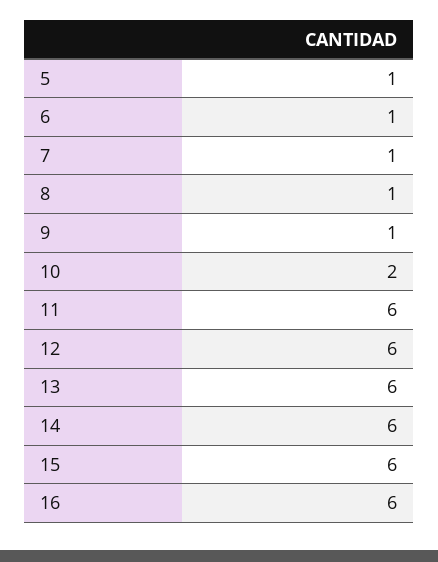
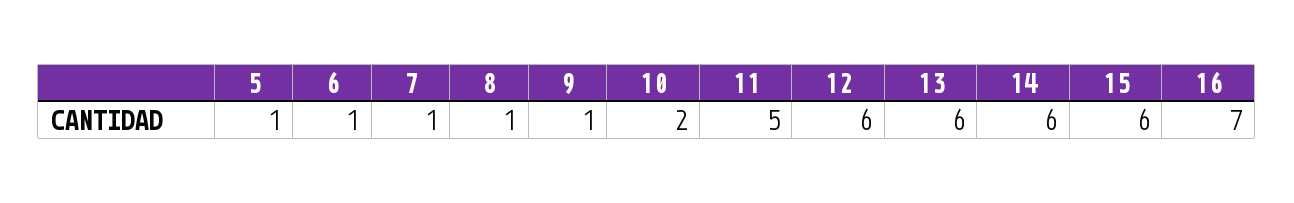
11: 6 -> 5
16: 6 -> 7

